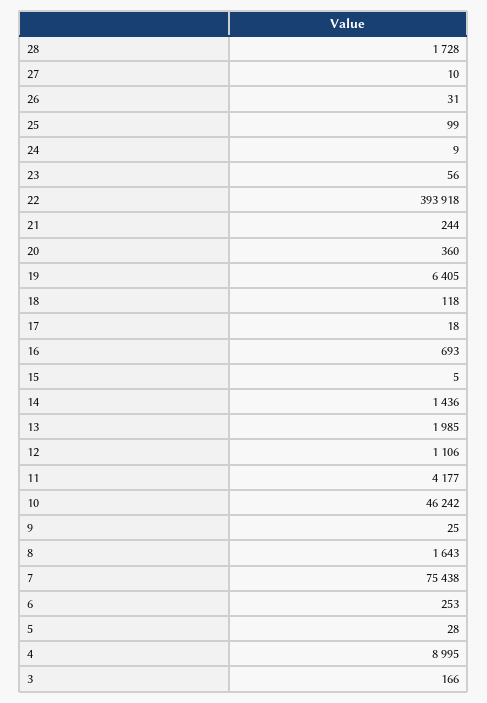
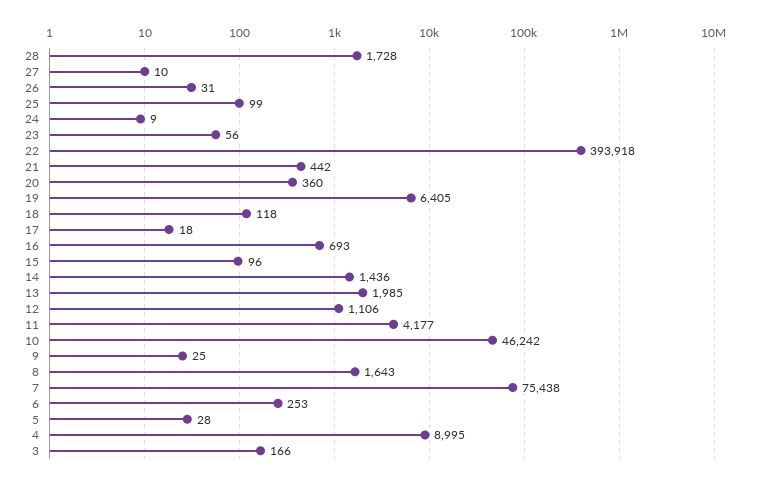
21: 244 -> 442
15: 5 -> 96

